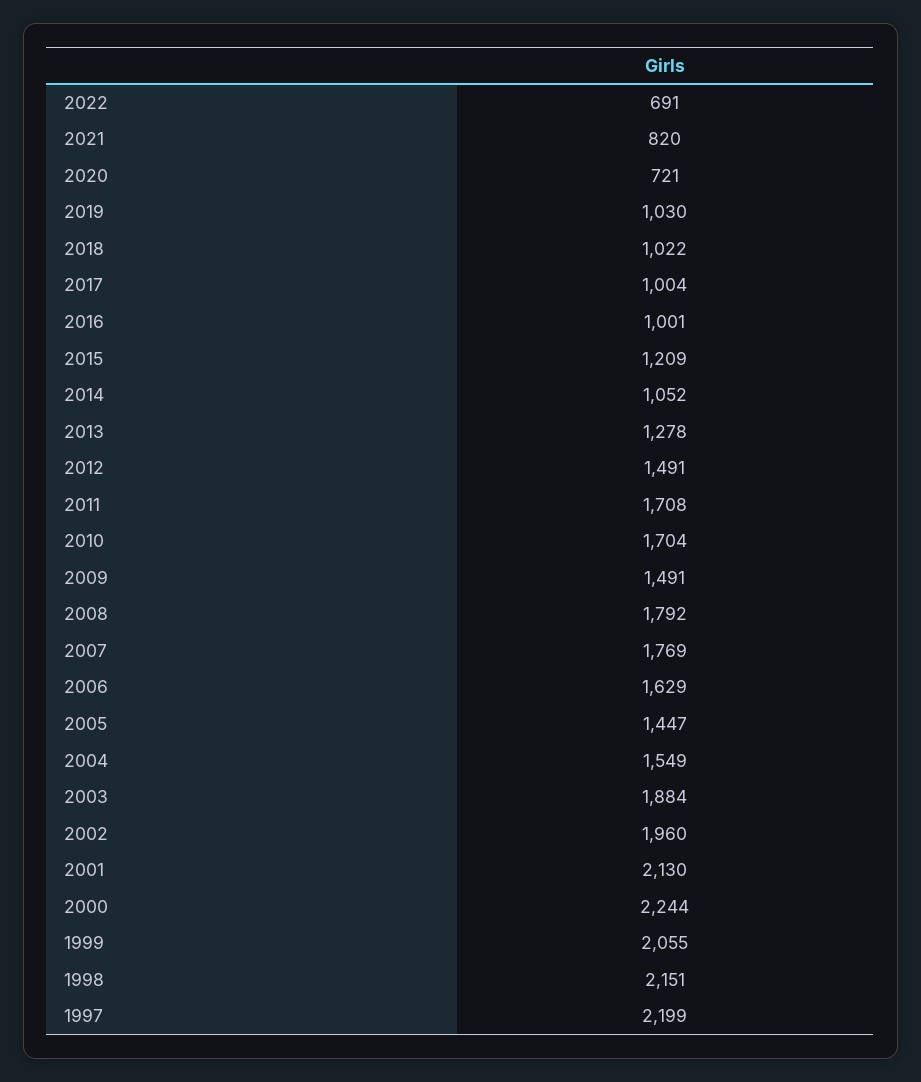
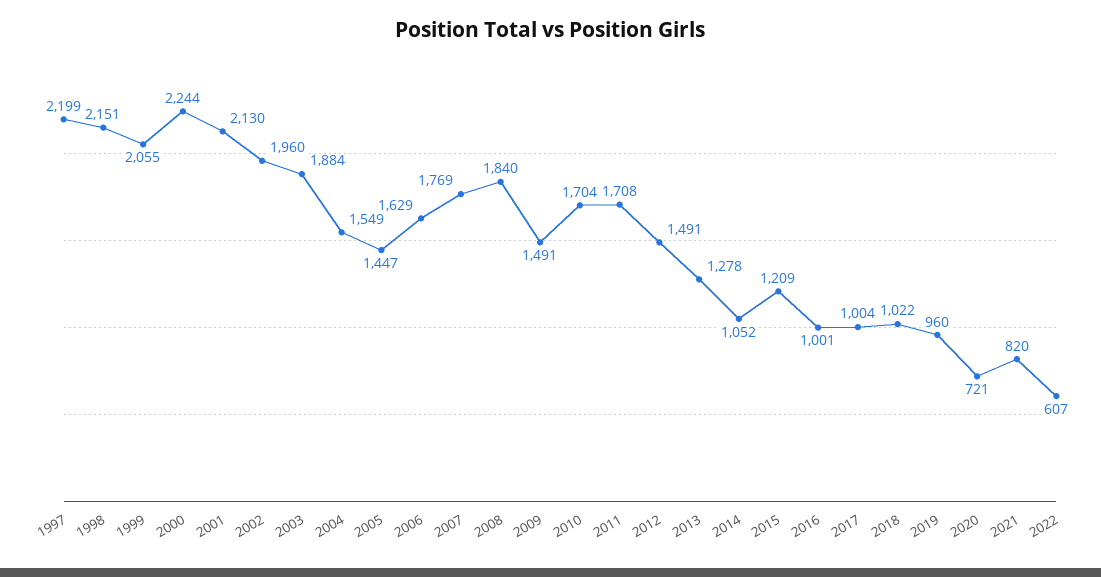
2022: 691 -> 607
2019: 1030 -> 960
2008: 1792 -> 1840

